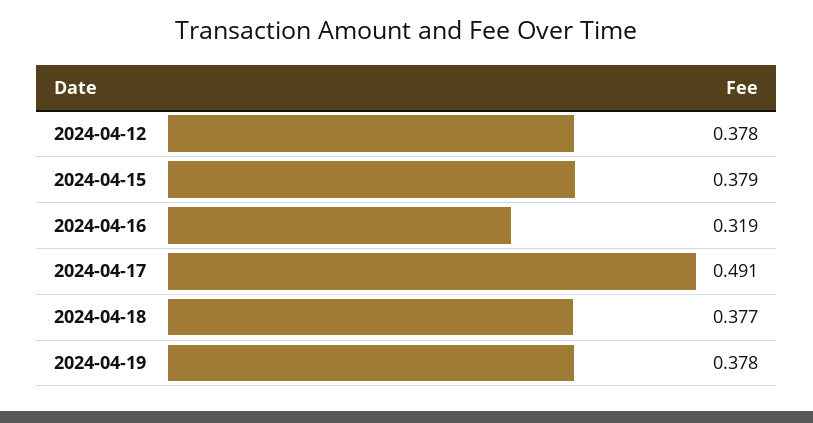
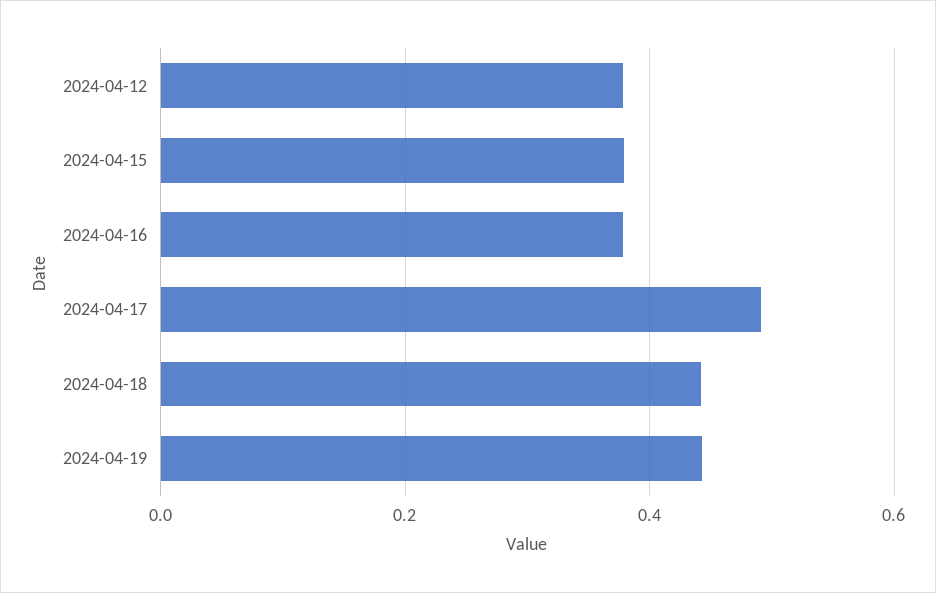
2024-04-16: 0.319 -> 0.38
2024-04-18: 0.377 -> 0.44
2024-04-19: 0.378 -> 0.44

